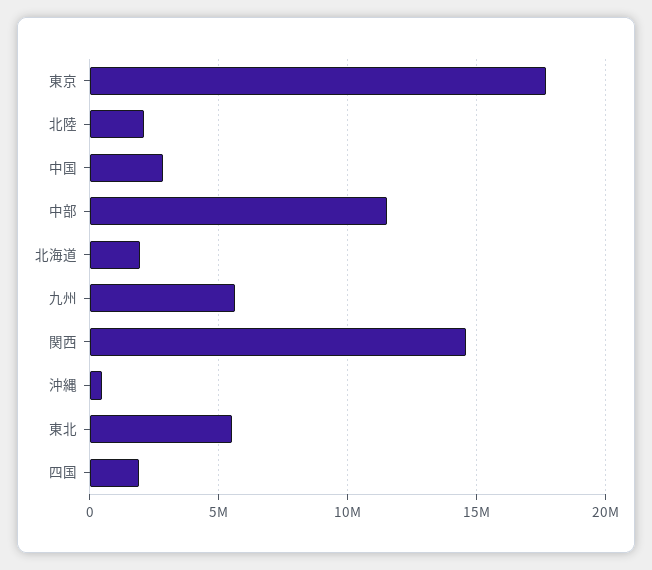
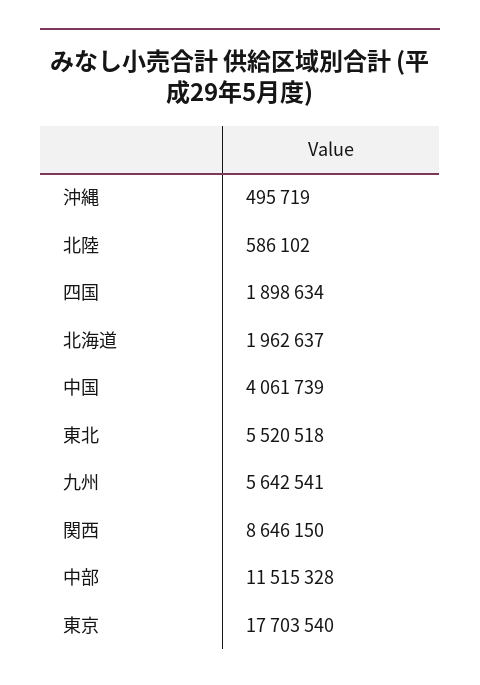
北陸: 2000000 -> 586102
中国: 3000000 -> 4061739
関西: 14500000 -> 8646150

